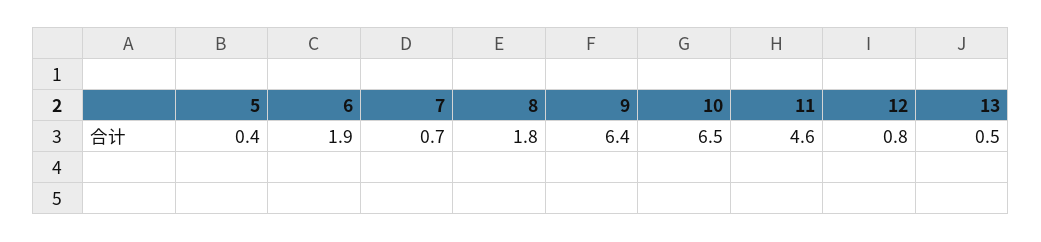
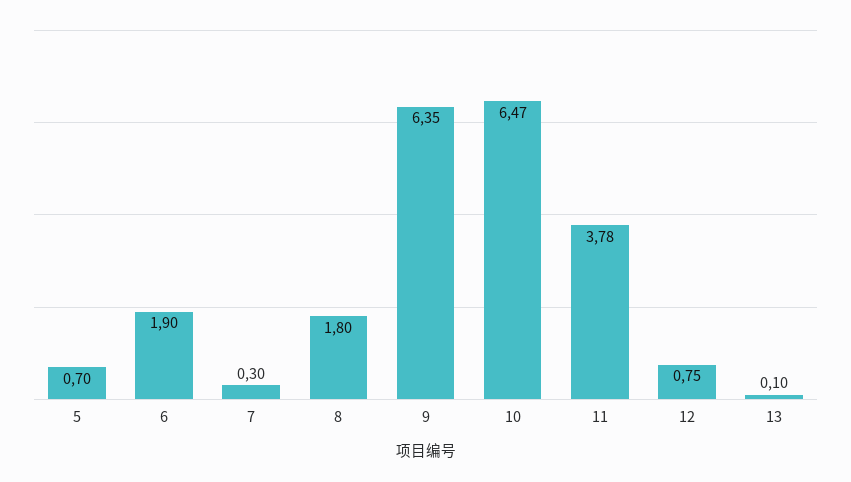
5: 0.4 -> 0.7
7: 0.7 -> 0.3
11: 4.6 -> 3.78
13: 0.5 -> 0.1

